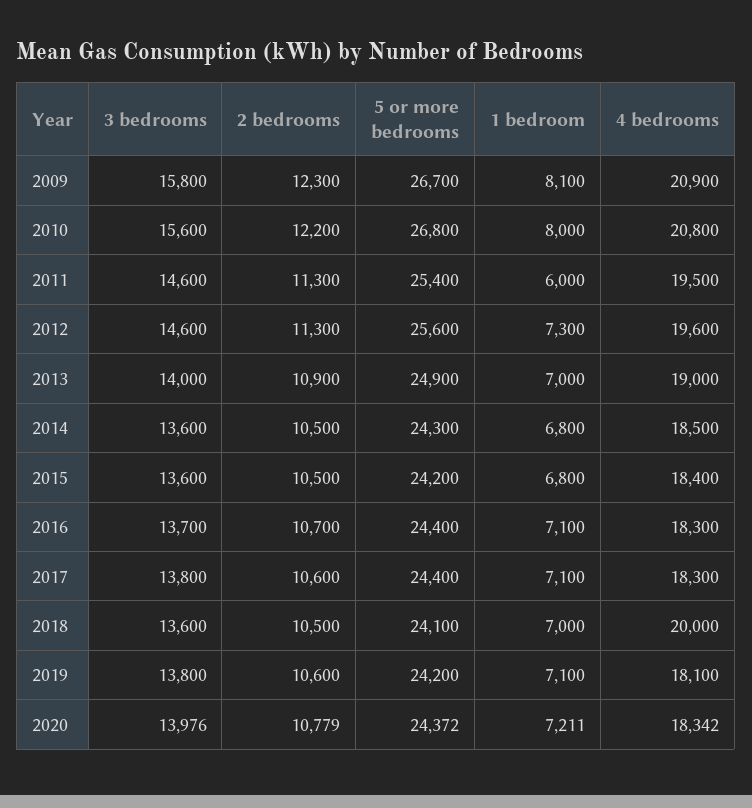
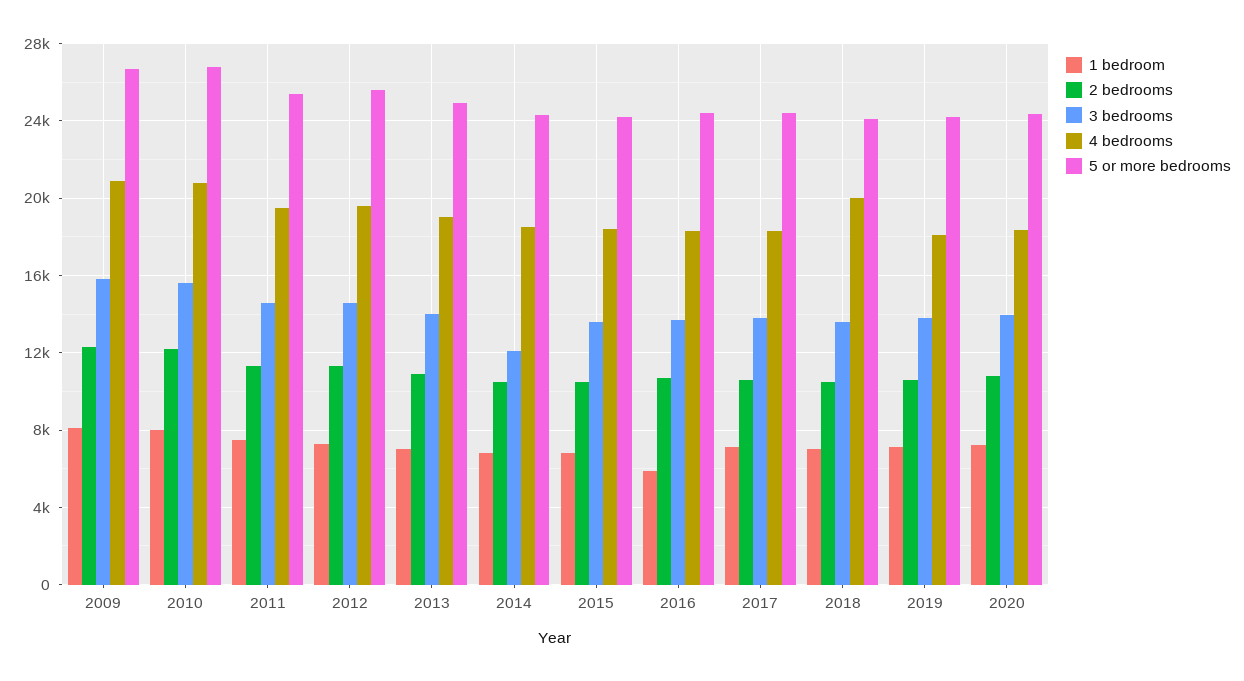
1 bedroom, 2011: 6000 -> 7500
3 bedrooms, 2014: 13600 -> 12000
1 bedroom, 2016: 7100 -> 6000

